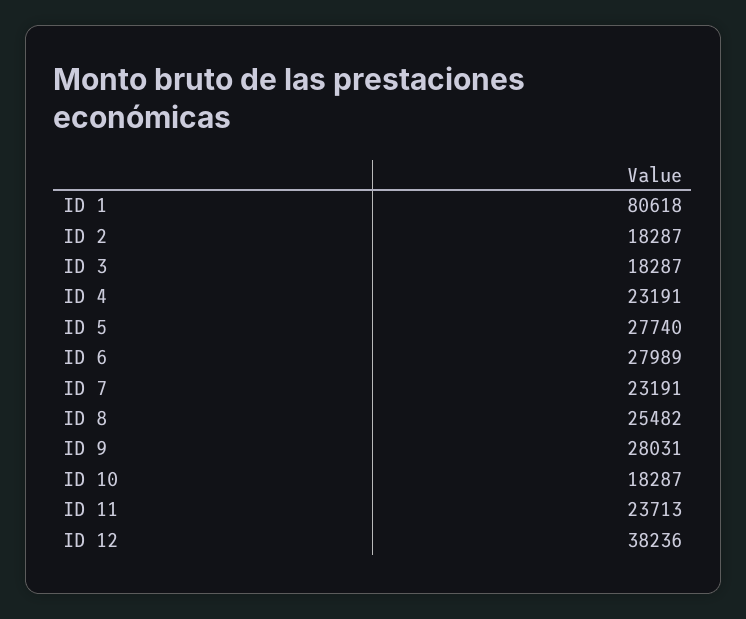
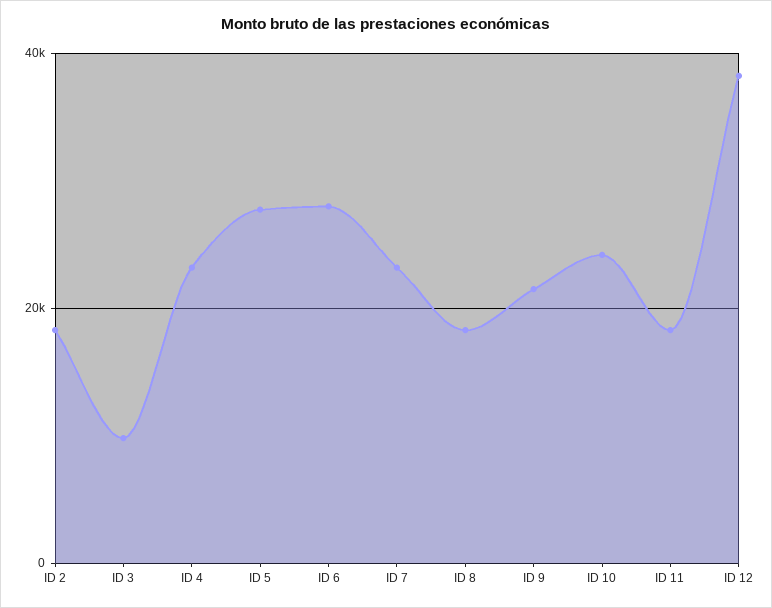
ID 1: 80618 -> none
ID 3: 18287 -> 10000
ID 8: 25482 -> 18000
ID 9: 28031 -> 22000
ID 10: 18287 -> 24000
ID 11: 23713 -> 18000

